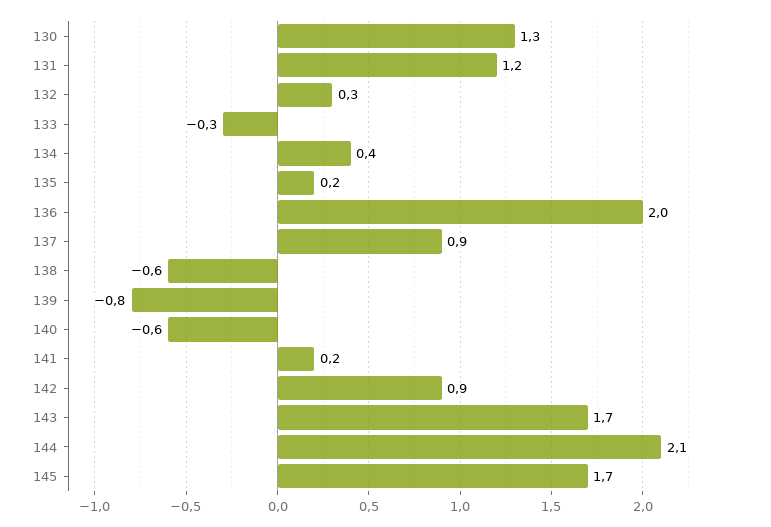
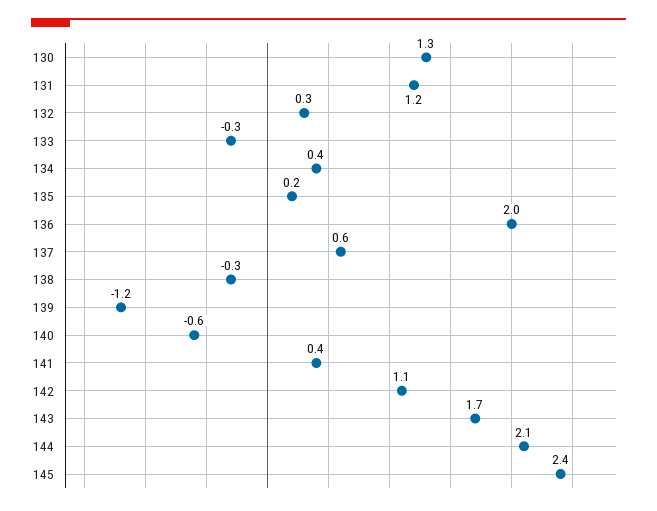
137: 0.9 -> 0.6
138: -0.6 -> -0.3
139: -0.8 -> -1.2
141: 0.2 -> 0.4
142: 0.9 -> 1.1
145: 1.7 -> 2.4

